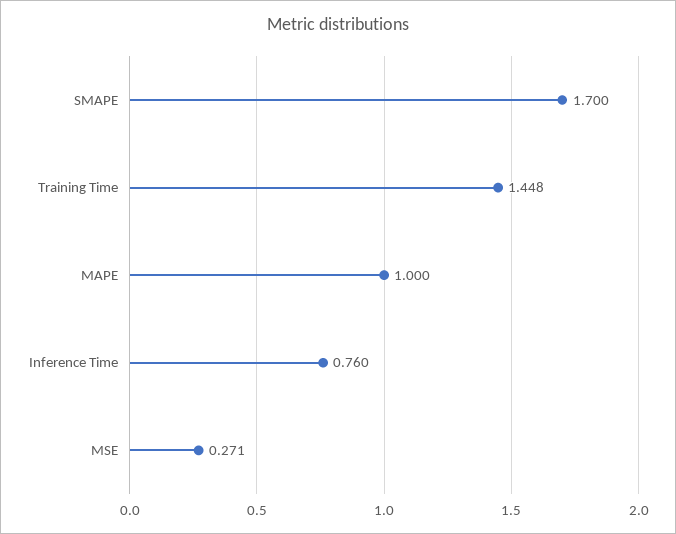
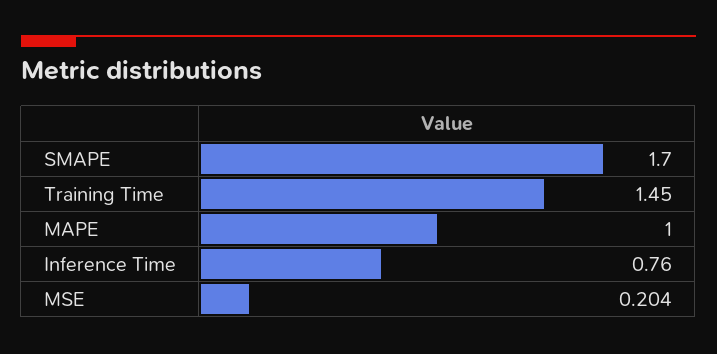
Training Time: 1.448 -> 1.45
MSE: 0.271 -> 0.204

